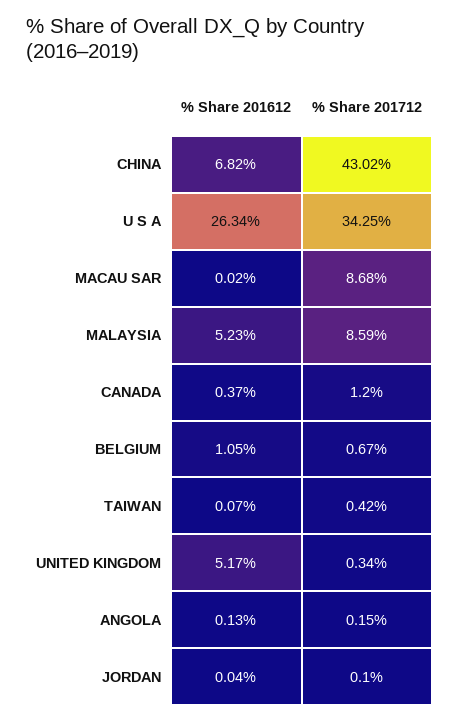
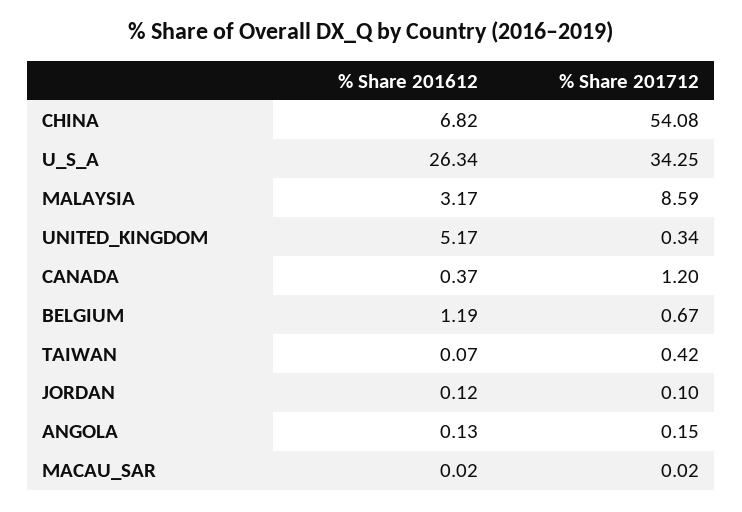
% Share 201712, CHINA: 43.02 -> 54.08
% Share 201712, MACAU SAR: 8.68 -> 0.02
% Share 201612, MALAYSIA: 5.23 -> 3.17
% Share 201612, BELGIUM: 1.05 -> 1.19
% Share 201612, JORDAN: 0.04 -> 0.12

